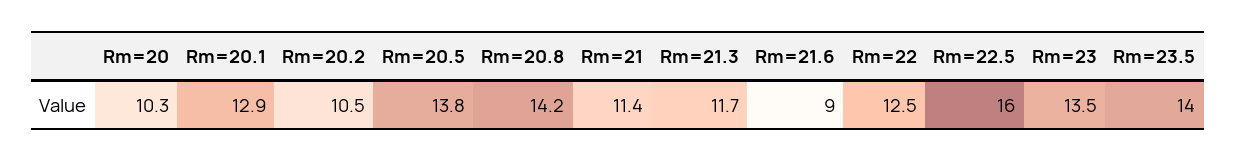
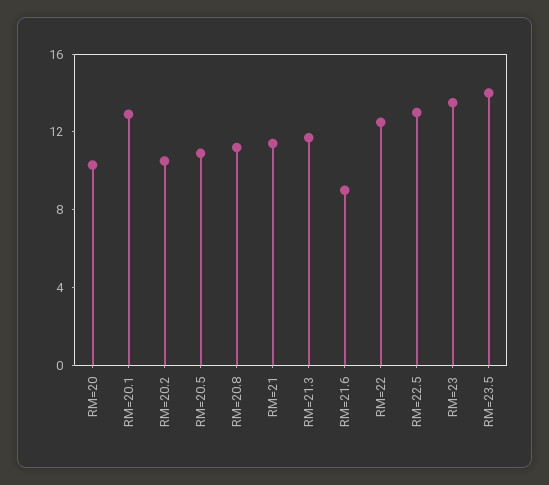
Rm=20.5: 13.8 -> 11
Rm=20.8: 14.2 -> 11
Rm=22.5: 16 -> 13

